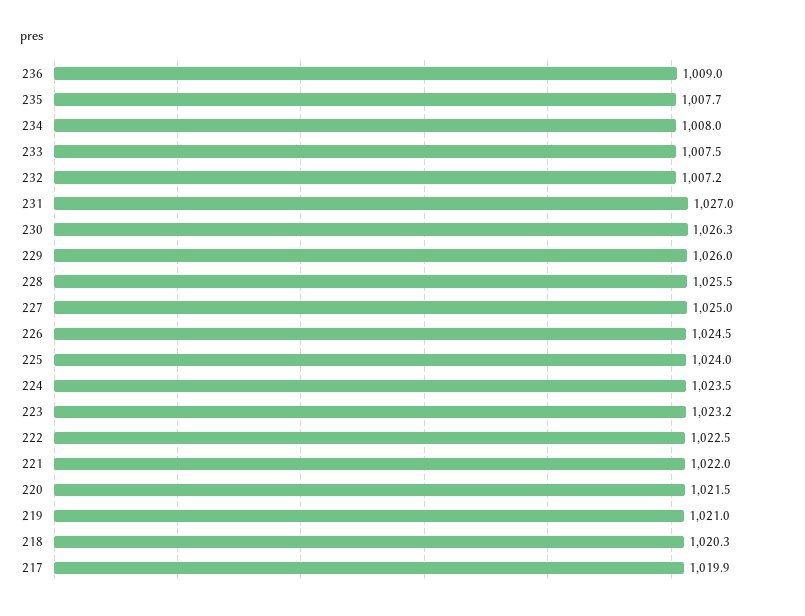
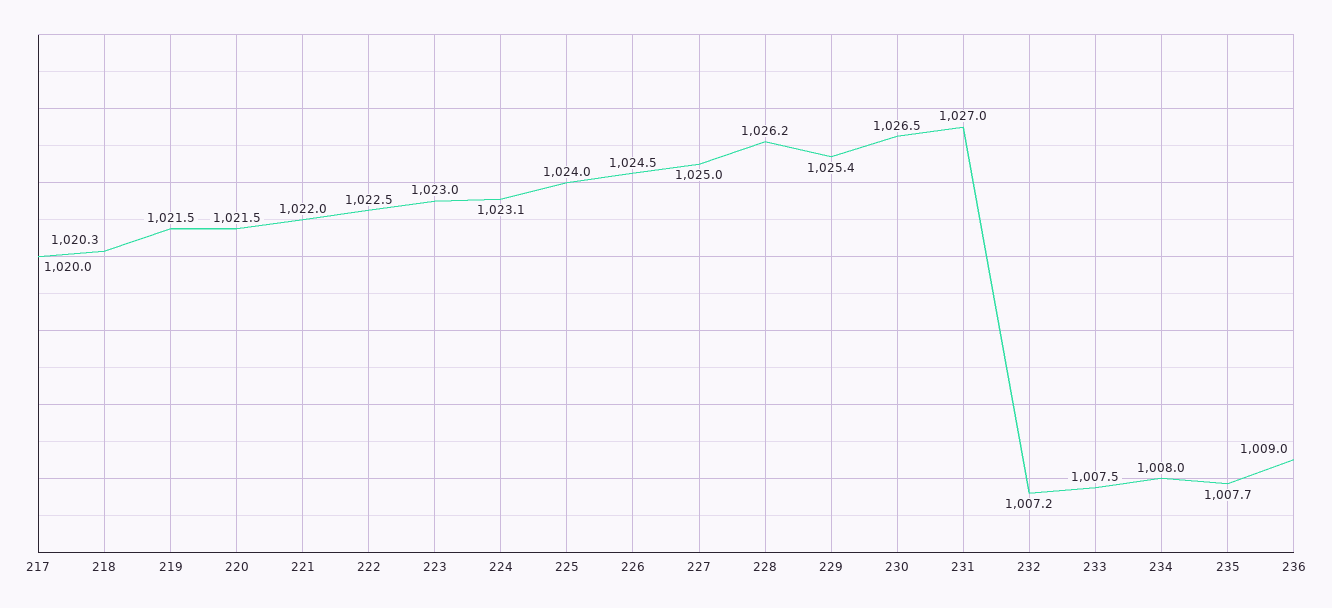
230: 1026.3 -> 1026.5
229: 1026 -> 1025.4
228: 1025.5 -> 1026.2
224: 1023.5 -> 1023.1
223: 1023.2 -> 1023
219: 1021 -> 1021.5
217: 1019.9 -> 1020

